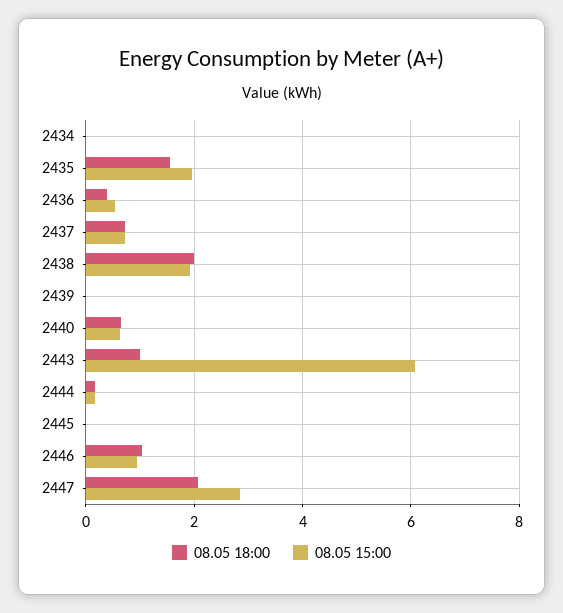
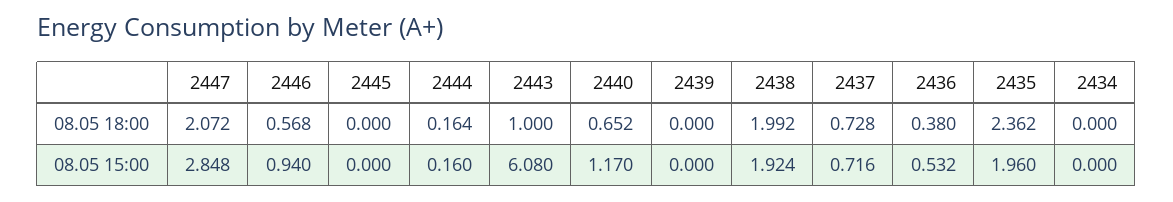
08.05 18:00, 2435: 1.6 -> 2.362
08.05 15:00, 2440: 0.6 -> 1.17
08.05 18:00, 2446: 1 -> 0.568

